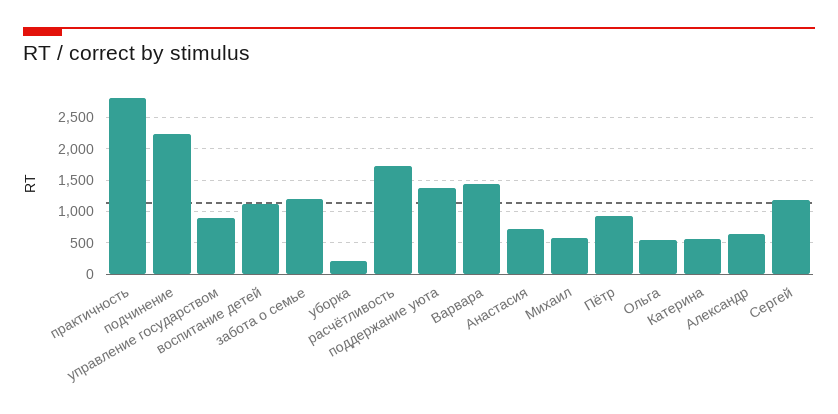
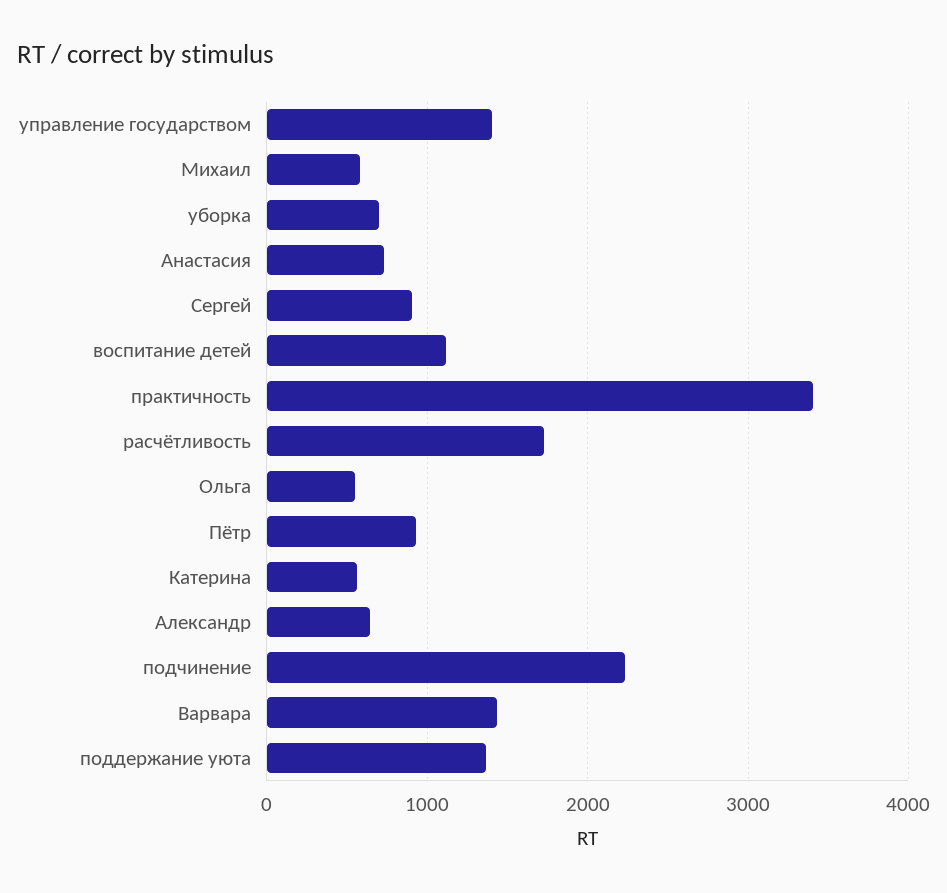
практичность: 2800 -> 3400
управление государством: 900 -> 1400
забота о семье: 1200 -> none
уборка: 200 -> 700
Сергей: 1200 -> 900

